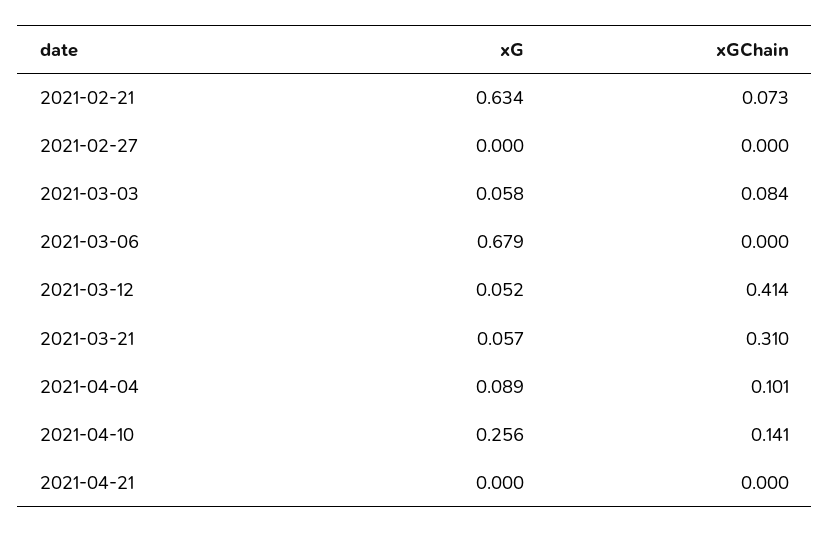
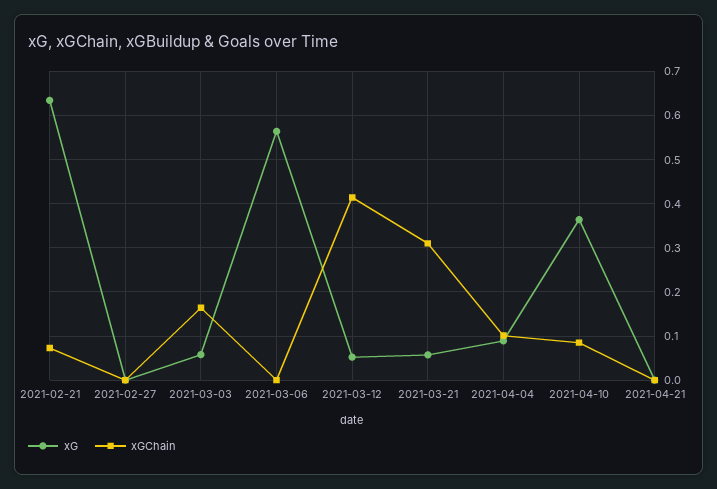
xGChain, 2021-03-03: 0.084 -> 0.16
xG, 2021-03-06: 0.679 -> 0.56
xG, 2021-04-10: 0.256 -> 0.36
xGChain, 2021-04-10: 0.141 -> 0.08

